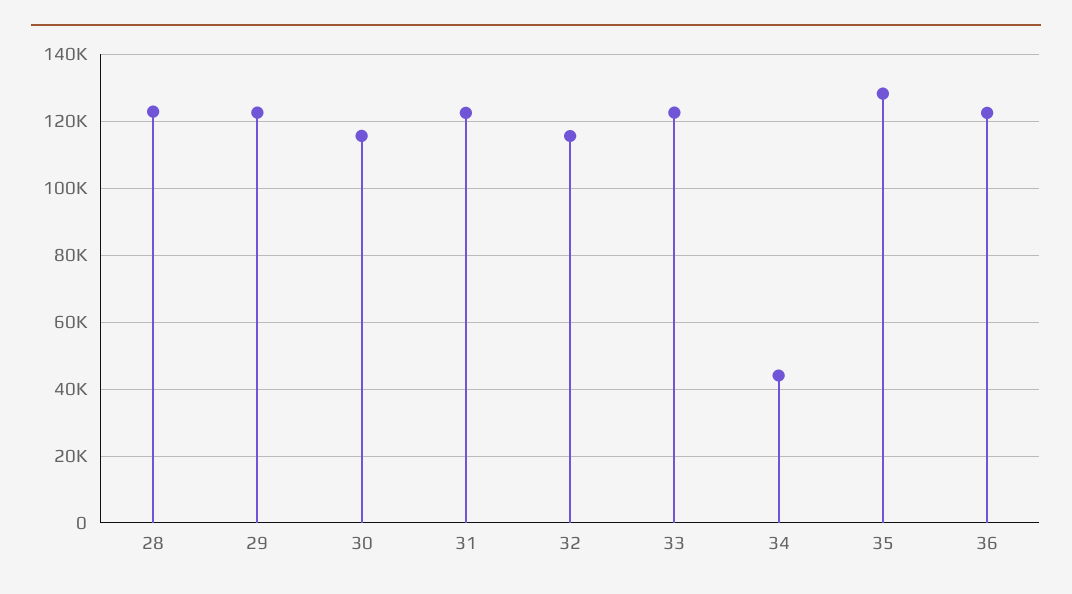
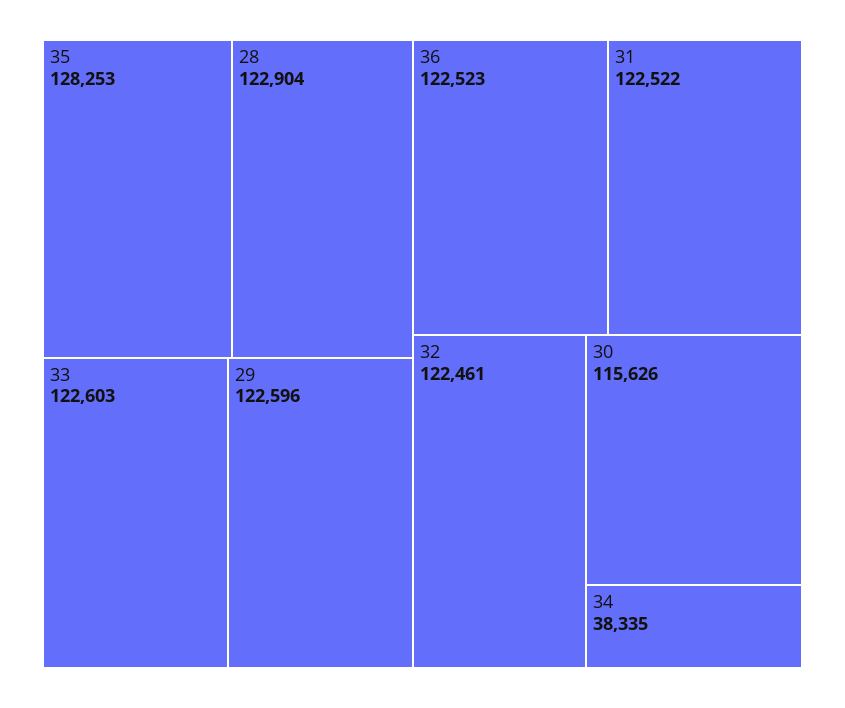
32: 116000 -> 122461
34: 44000 -> 38335

